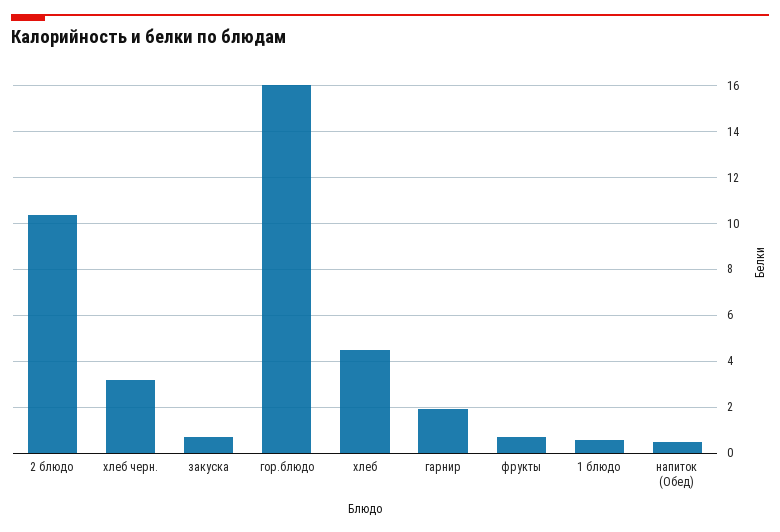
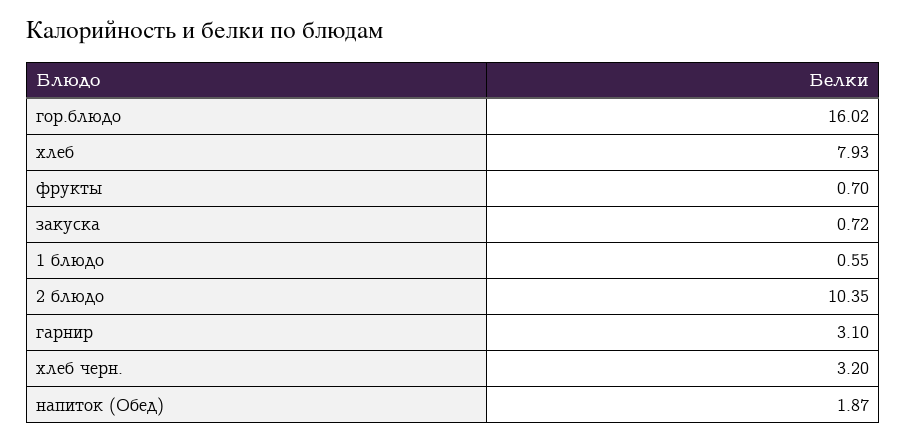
хлеб: 4.5 -> 7.93
гарнир: 2 -> 3.1
напиток (Обед): 0.5 -> 1.87

